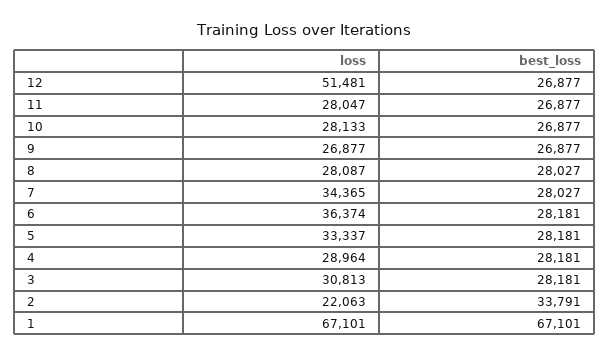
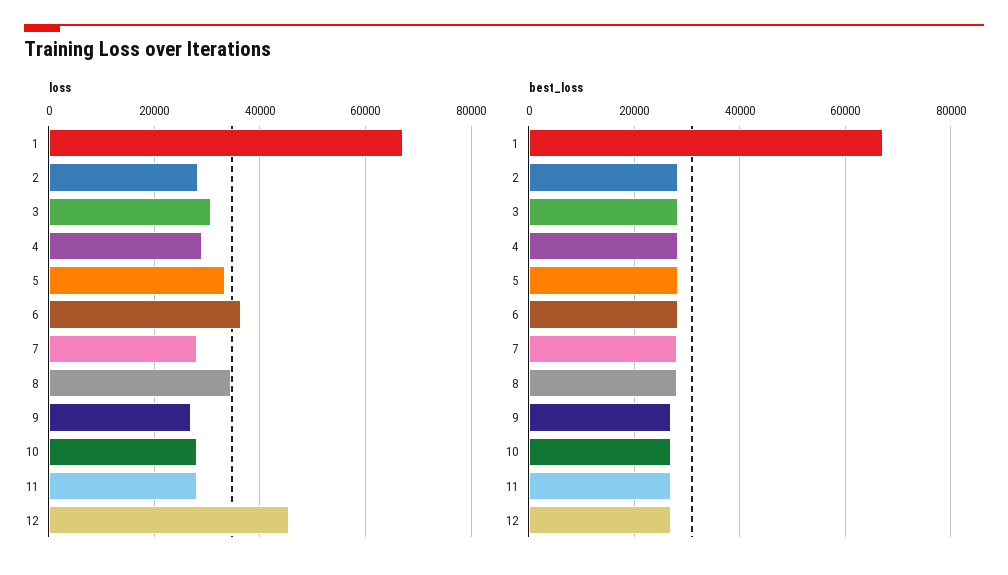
loss, 12: 51481 -> 46000
loss, 8: 28087 -> 34000
loss, 7: 34365 -> 28000
loss, 2: 22063 -> 28000
best_loss, 2: 33791 -> 28000

